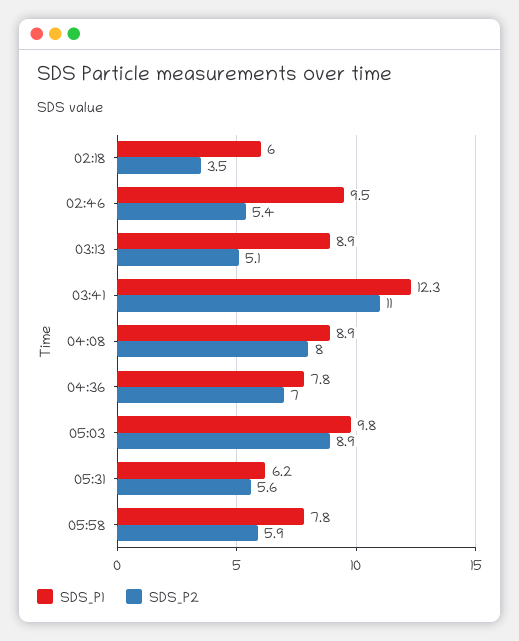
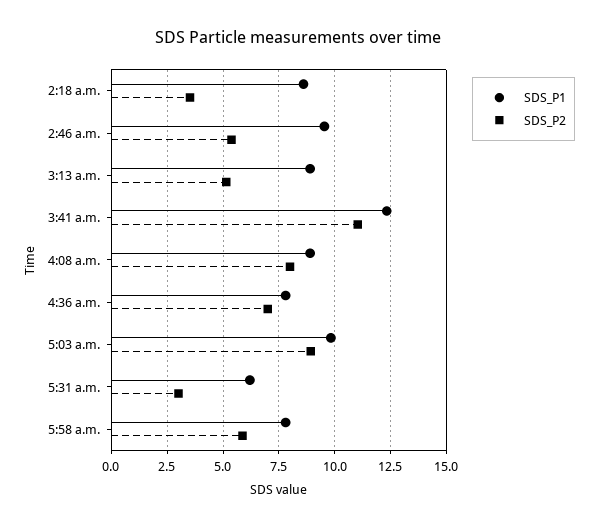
SDS_P1, 02:18: 6 -> 8.5
SDS_P2, 05:31: 5.6 -> 3

